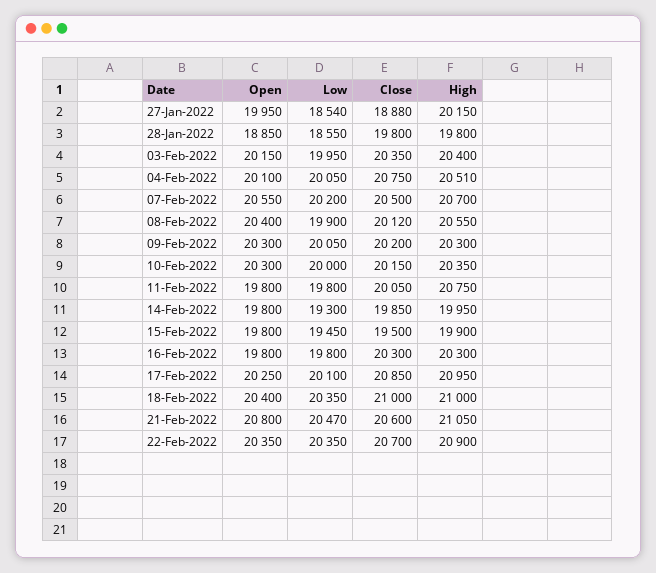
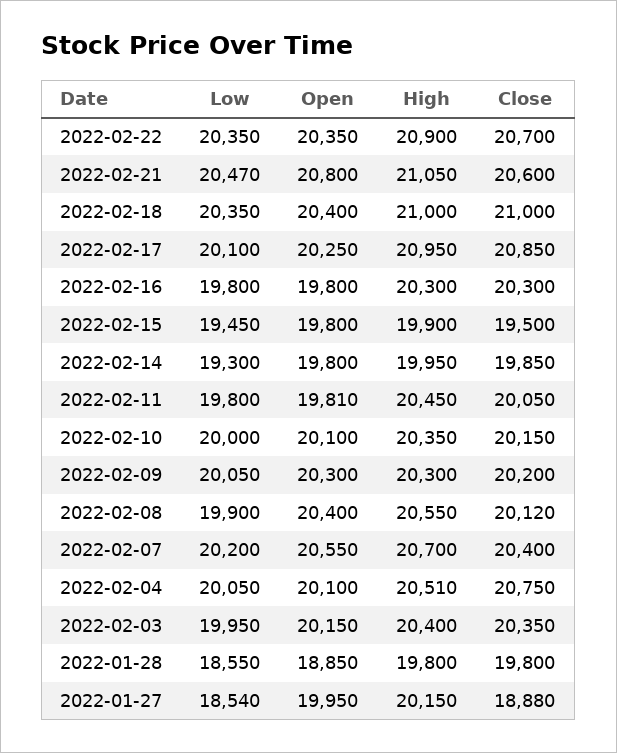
Close, 07-Feb-2022: 20500 -> 20400
Open, 10-Feb-2022: 20300 -> 20100
Open, 11-Feb-2022: 19800 -> 19810
High, 11-Feb-2022: 20750 -> 20450

